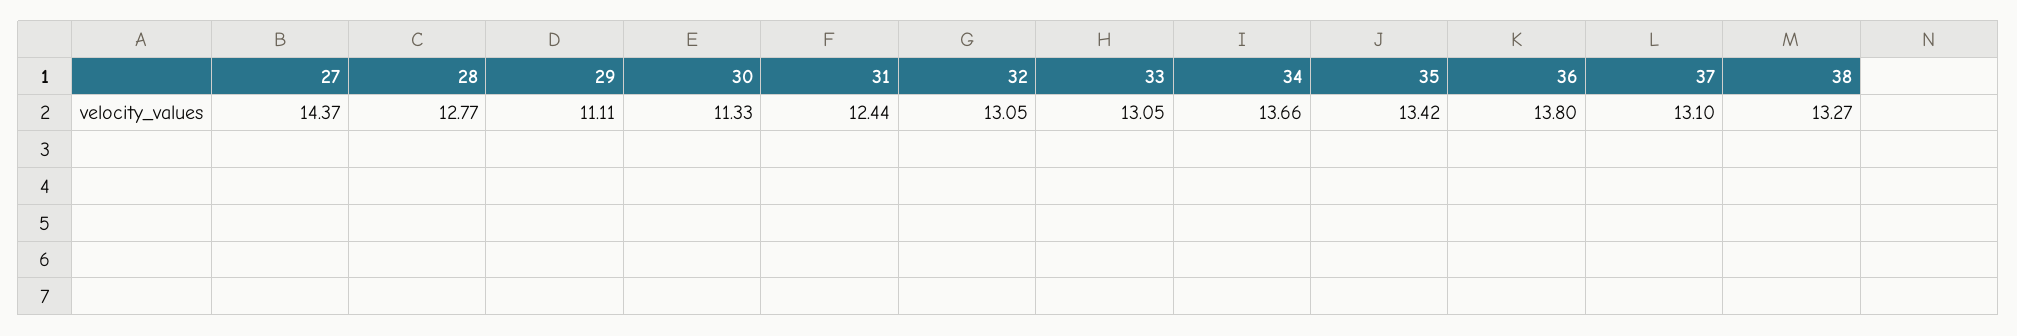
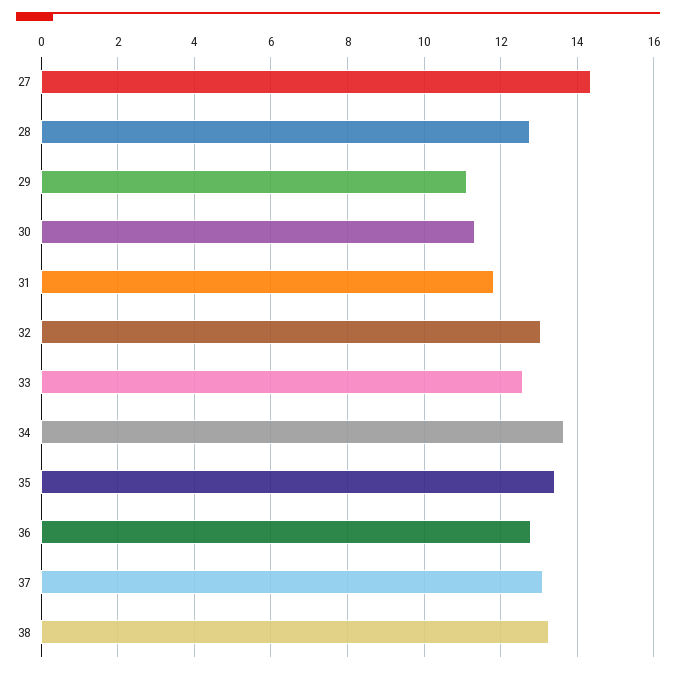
31: 12.44 -> 11.8
33: 13.05 -> 12.6
36: 13.8 -> 12.8

